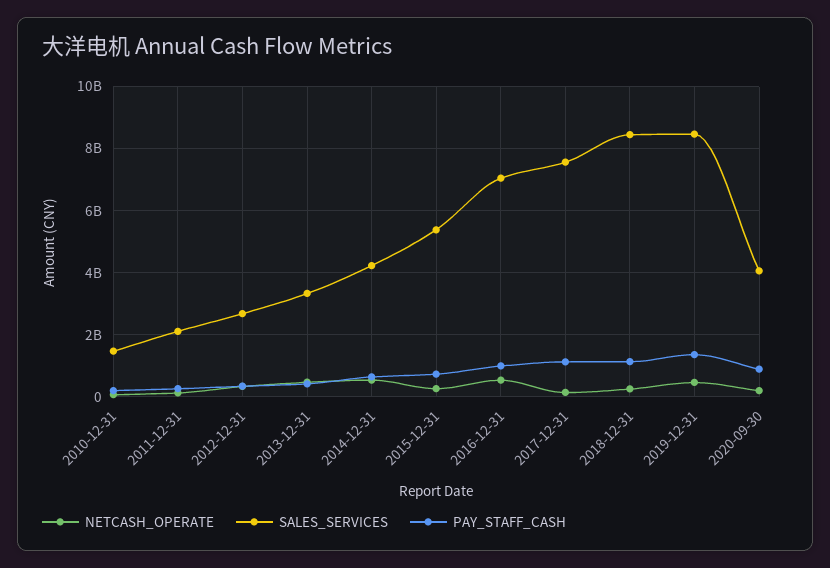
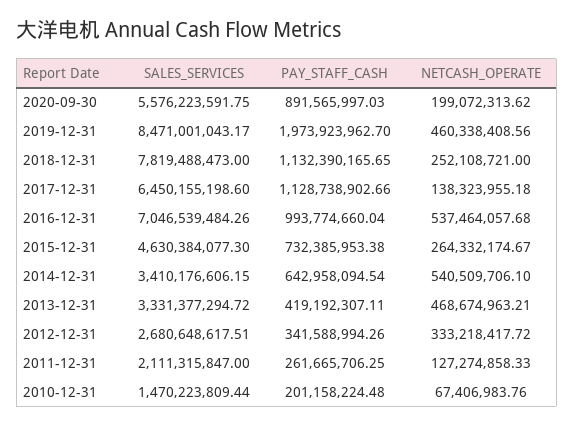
SALES_SERVICES, 2014-12-31: 4200000000 -> 3410176606.15
SALES_SERVICES, 2015-12-31: 5400000000 -> 4630384077.3
SALES_SERVICES, 2017-12-31: 7600000000 -> 6450155198.6
SALES_SERVICES, 2018-12-31: 8400000000 -> 7819488473
PAY_STAFF_CASH, 2019-12-31: 1400000000 -> 1973923962.7
SALES_SERVICES, 2020-09-30: 4000000000 -> 5576223591.75

